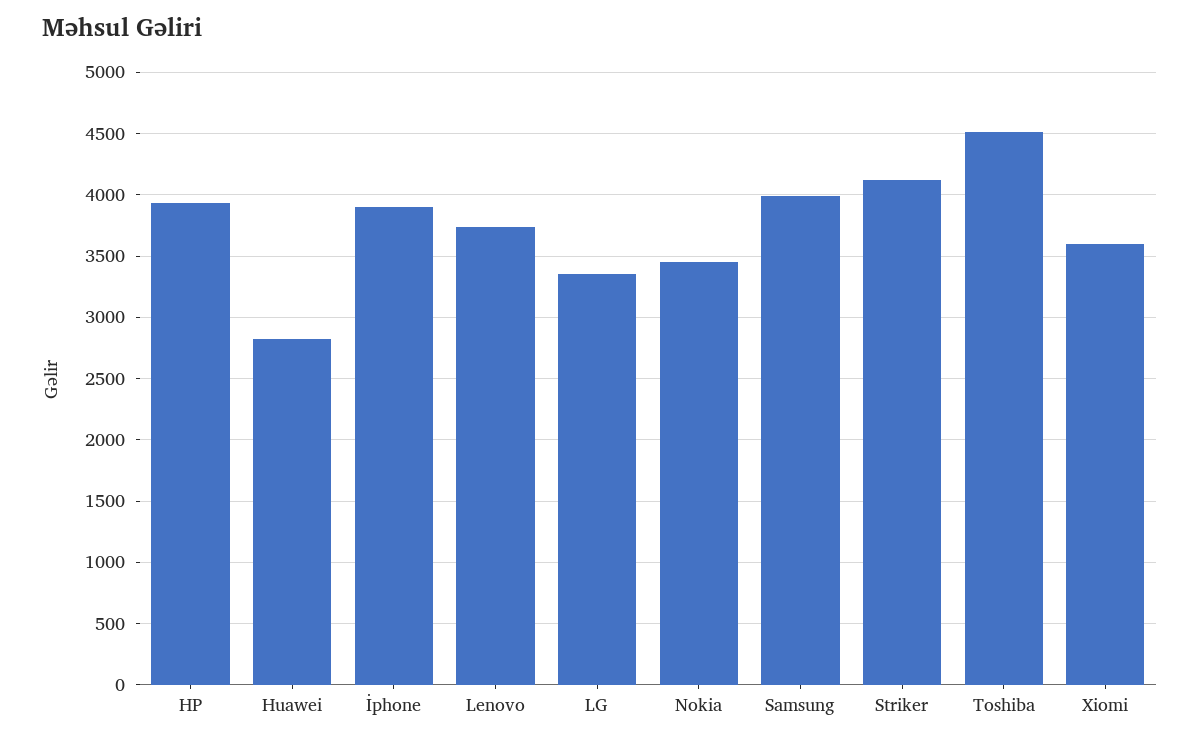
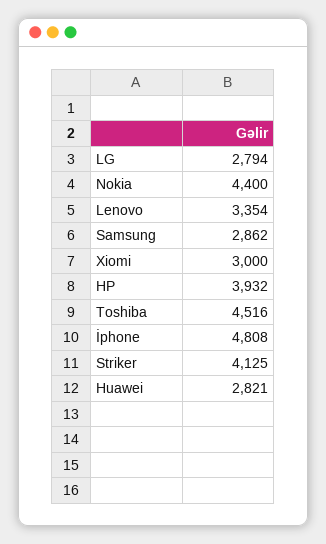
İphone: 3900 -> 4808
Lenovo: 3750 -> 3354
LG: 3350 -> 2794
Nokia: 3450 -> 4400
Samsung: 4000 -> 2862
Xiomi: 3600 -> 3000

